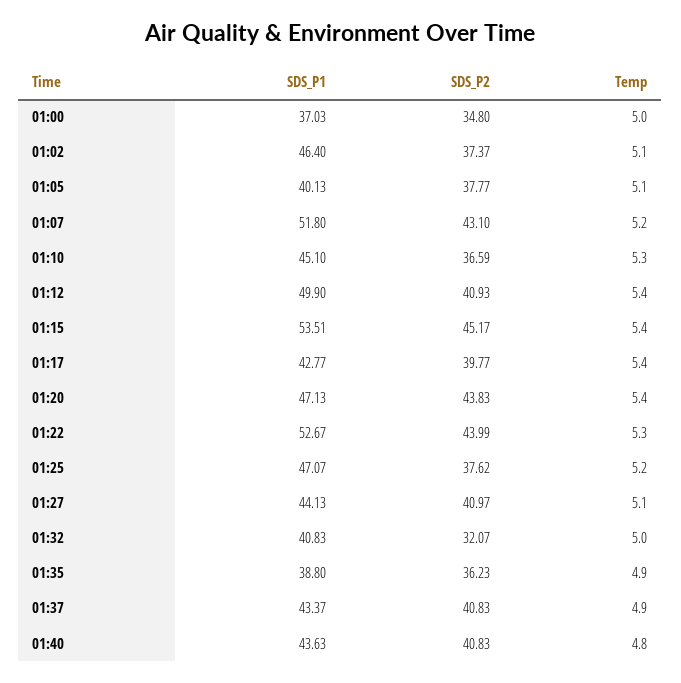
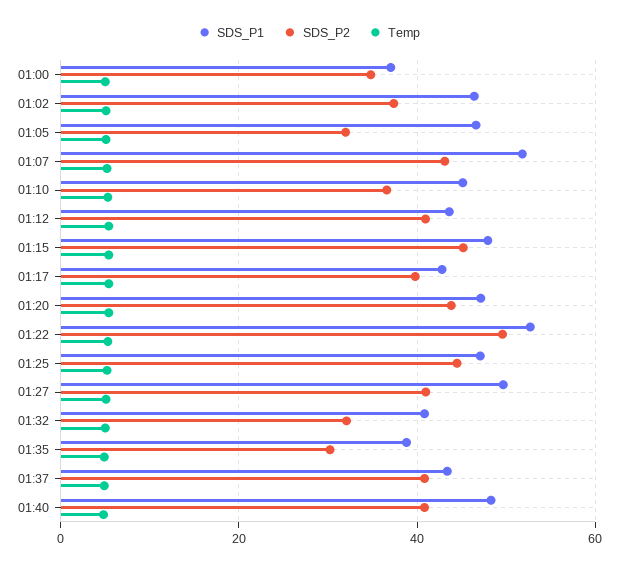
SDS_P1, 01:05: 40.13 -> 46
SDS_P2, 01:05: 37.77 -> 32
SDS_P1, 01:12: 49.9 -> 44
SDS_P1, 01:15: 53.51 -> 48
SDS_P2, 01:22: 43.99 -> 50
SDS_P2, 01:25: 37.62 -> 44
SDS_P1, 01:27: 44.13 -> 50
SDS_P2, 01:35: 36.23 -> 30
SDS_P1, 01:40: 43.63 -> 48

